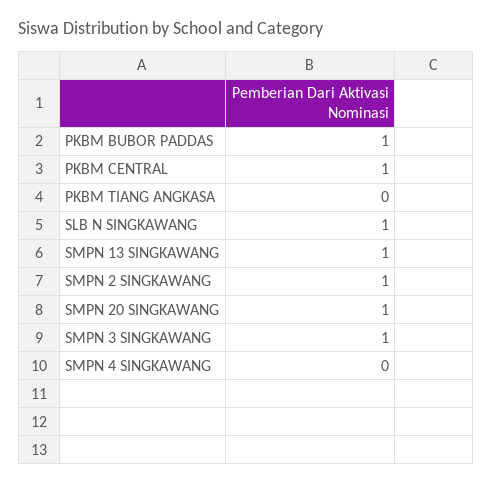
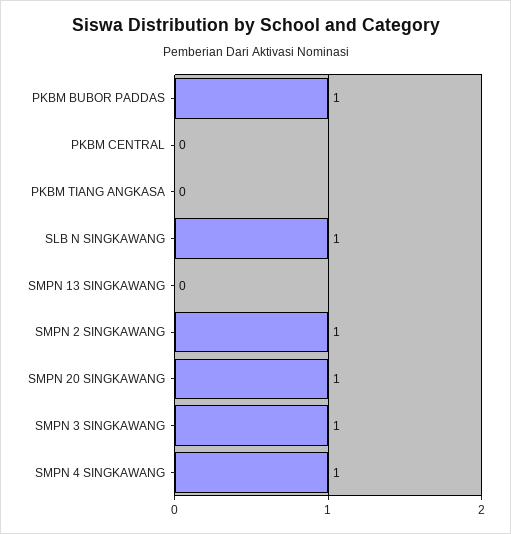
PKBM CENTRAL: 1 -> 0
SMPN 13 SINGKAWANG: 1 -> 0
SMPN 4 SINGKAWANG: 0 -> 1

